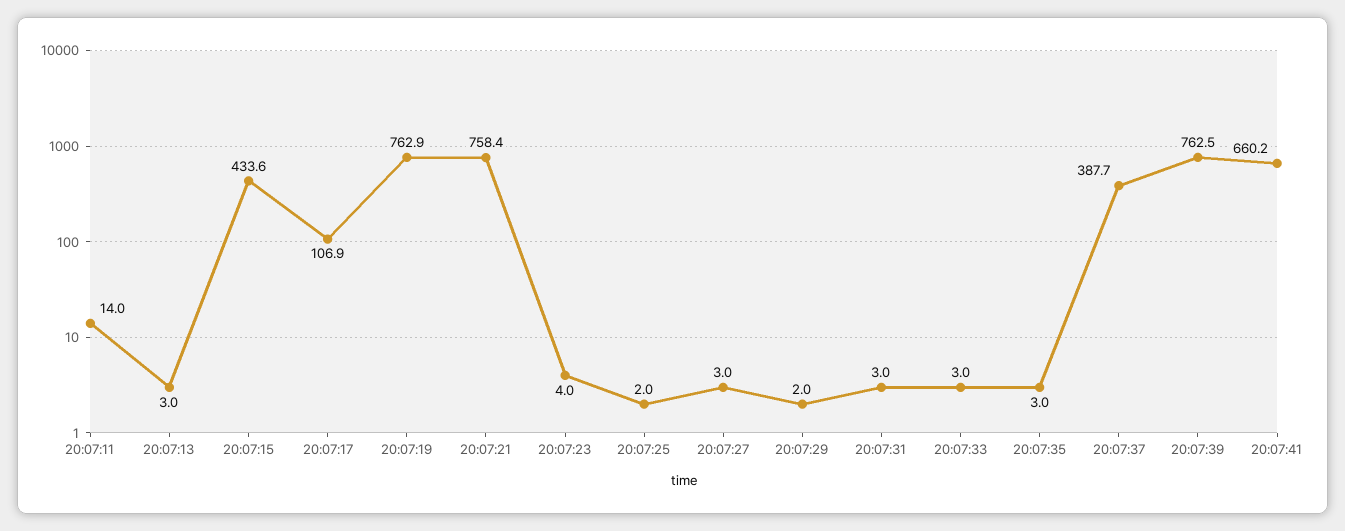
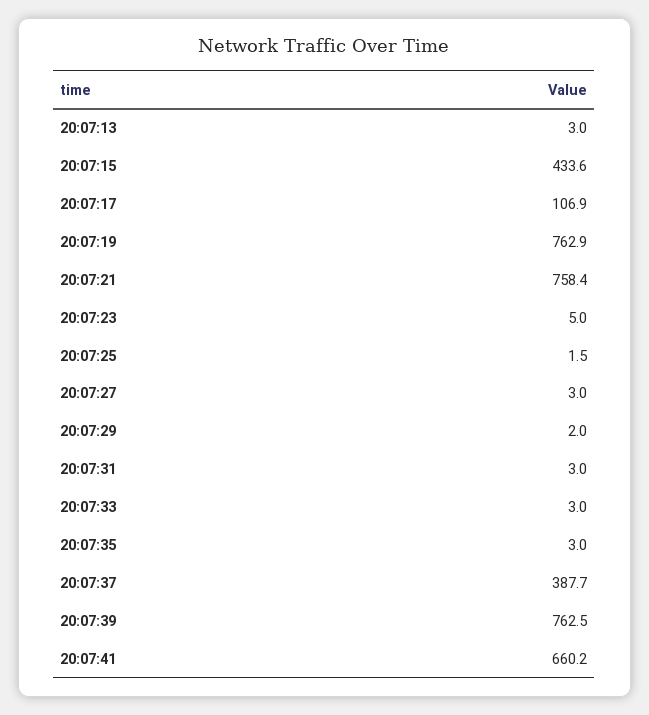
20:07:11: 14 -> none
20:07:23: 4 -> 5
20:07:25: 2 -> 1.5

